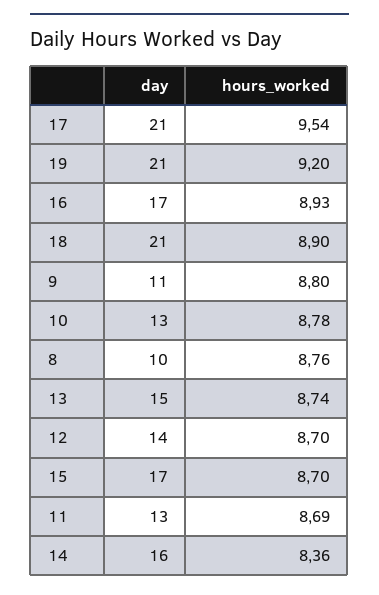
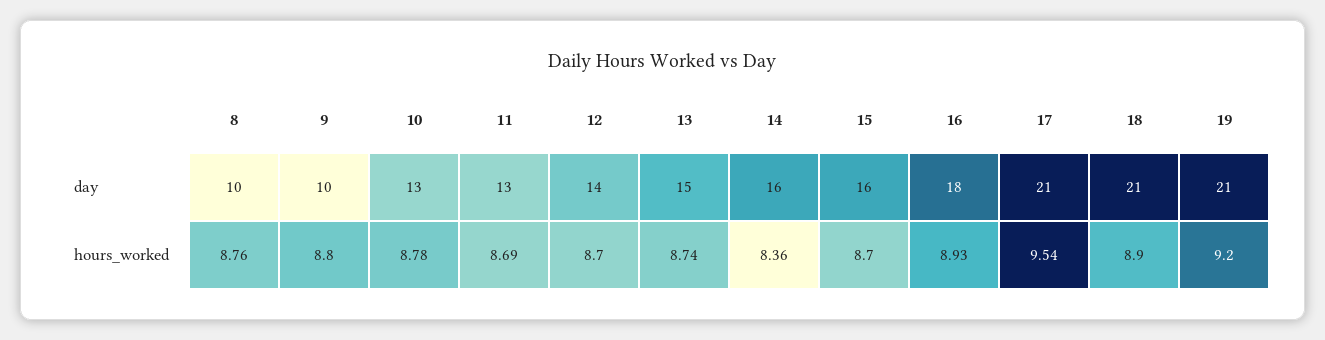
day, 16: 17 -> 18
day, 9: 11 -> 10
day, 15: 17 -> 16

